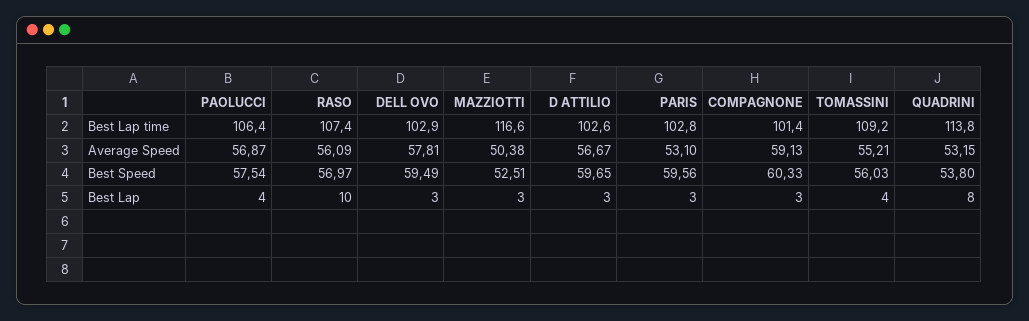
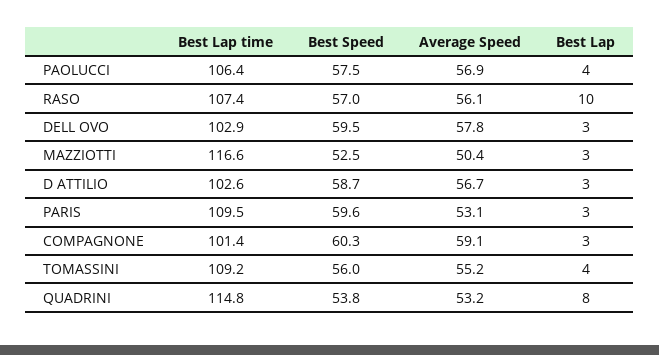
PARIS, Best Lap time: 102.8 -> 109.5
QUADRINI, Best Lap time: 113.8 -> 114.8
D ATTILIO, Best Speed: 59.65 -> 58.7

